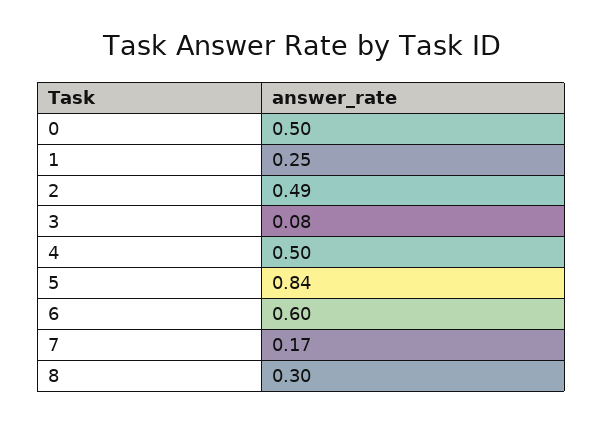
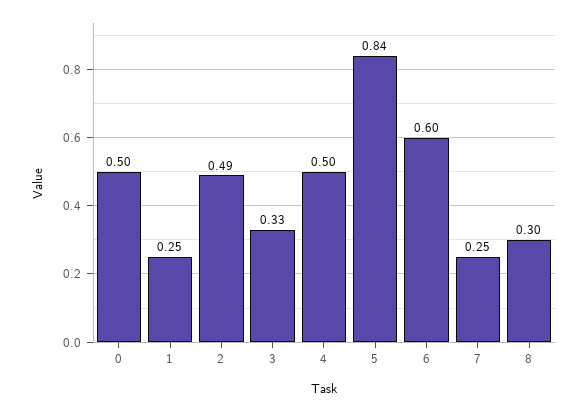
3: 0.08 -> 0.33
7: 0.17 -> 0.25

